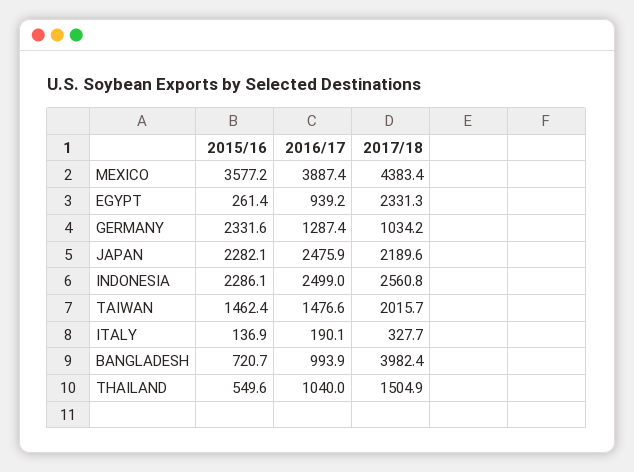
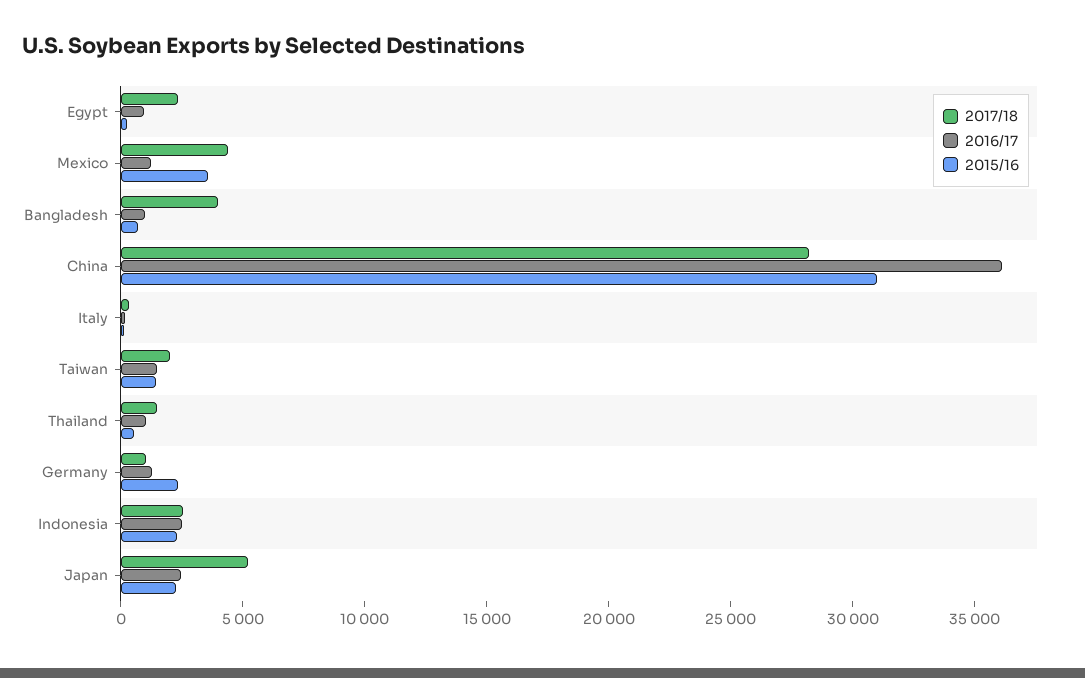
2016/17, MEXICO: 3887.4 -> 1000
2017/18, JAPAN: 2189.6 -> 5000
2017/18, China: none -> 28000
2016/17, China: none -> 36000
2015/16, China: none -> 31000

